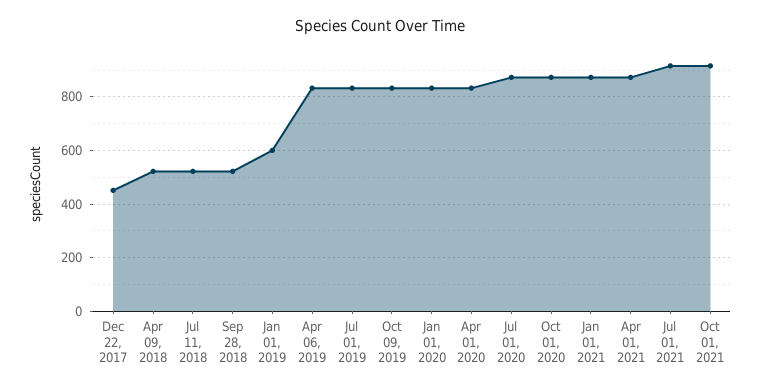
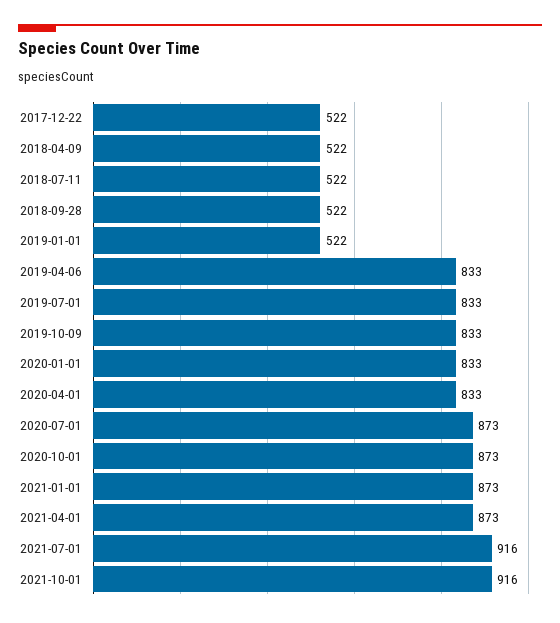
Dec 22, 2017: 450 -> 522
Jan 01, 2019: 600 -> 522

